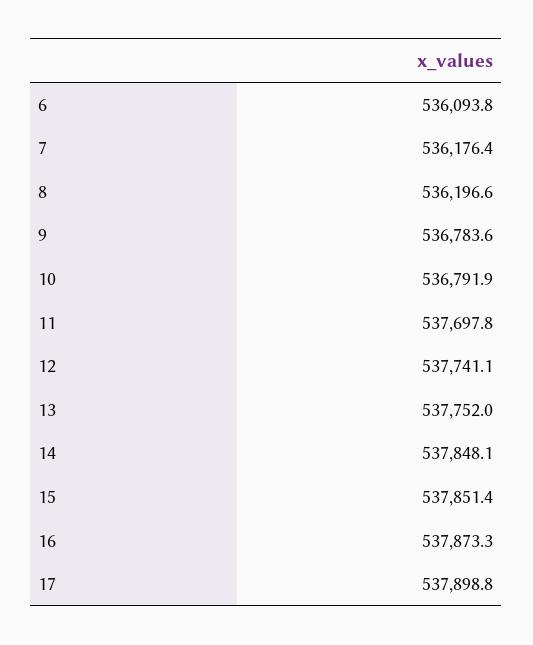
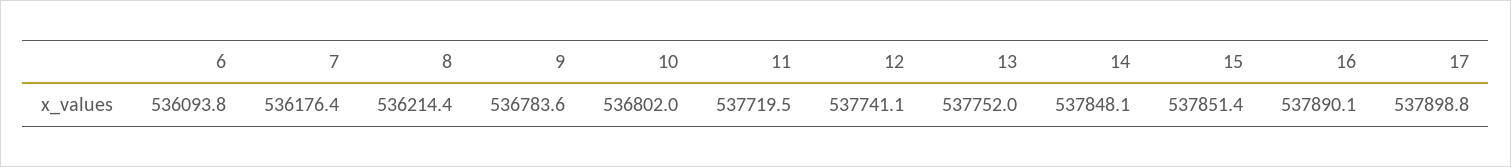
8: 536196.6 -> 536214.4
10: 536791.9 -> 536802
11: 537697.8 -> 537719.5
16: 537873.3 -> 537890.1

